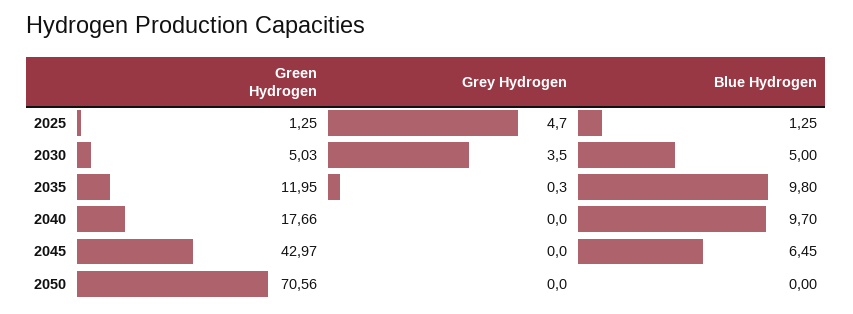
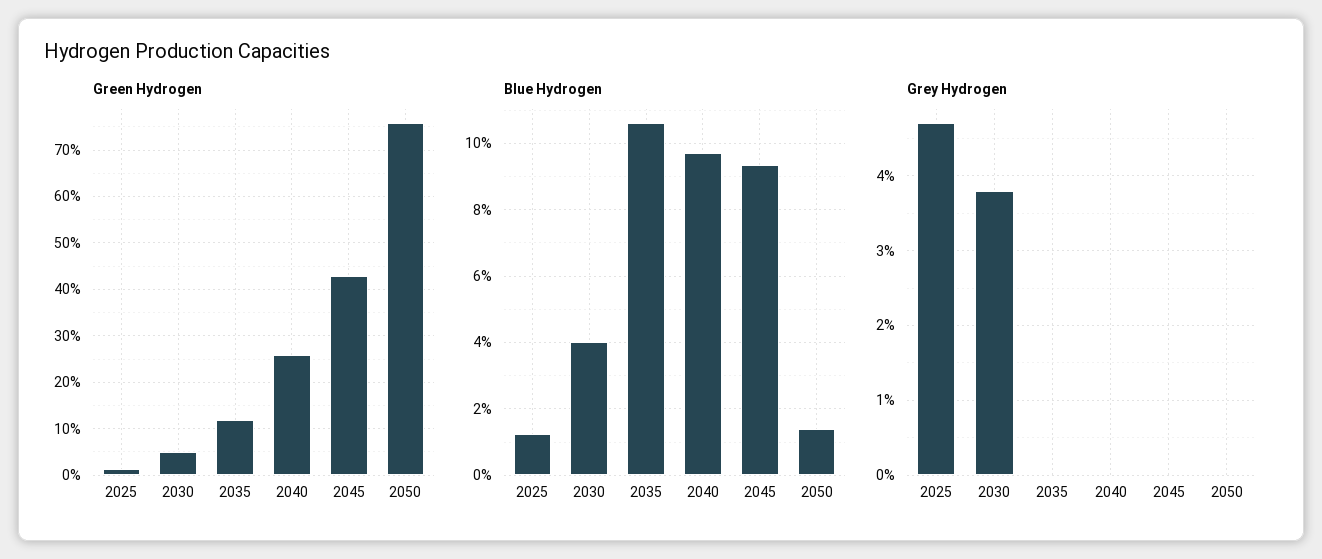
Grey Hydrogen, 2030: 3.5 -> 3.8
Blue Hydrogen, 2030: 5 -> 4
Grey Hydrogen, 2035: 0.3 -> 0
Blue Hydrogen, 2035: 9.8 -> 10.6
Green Hydrogen, 2040: 17.66 -> 26
Blue Hydrogen, 2045: 6.45 -> 9.4
Green Hydrogen, 2050: 70.56 -> 76
Blue Hydrogen, 2050: 0 -> 1.4

